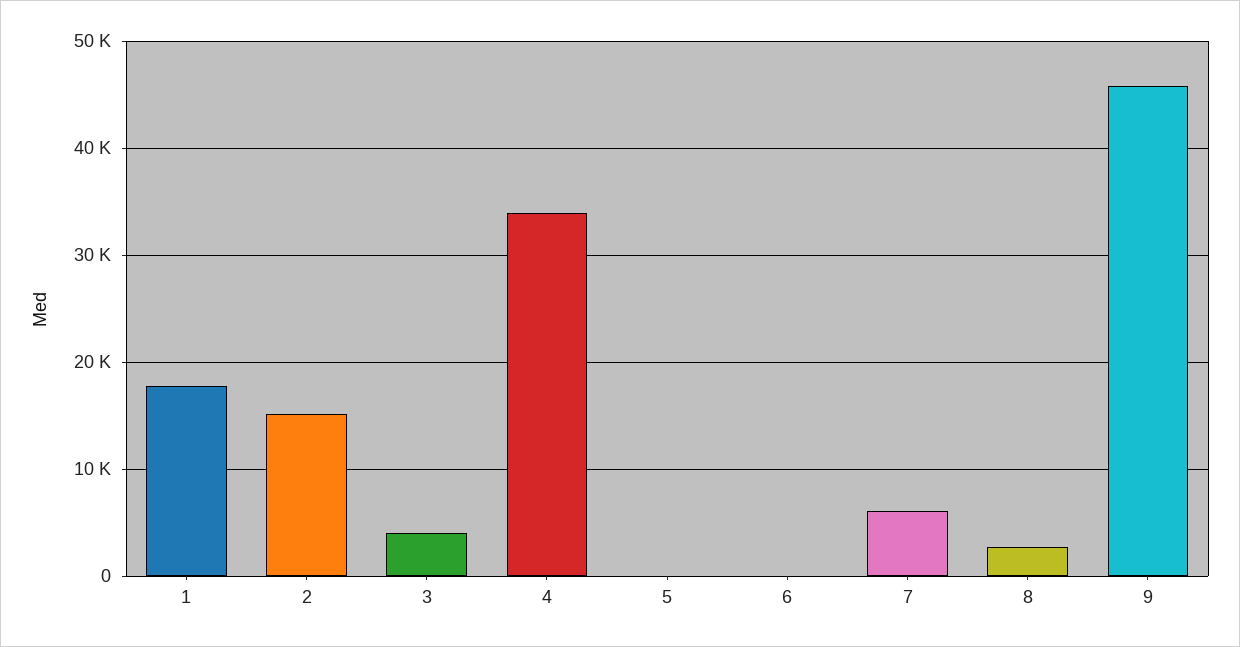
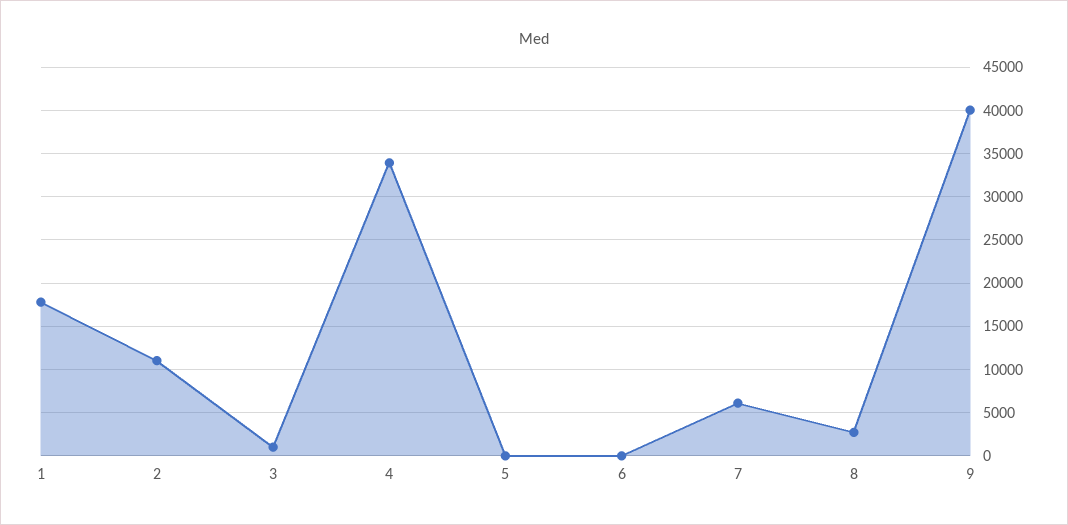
2: 15000 -> 11000
3: 4000 -> 1000
9: 46000 -> 40000

